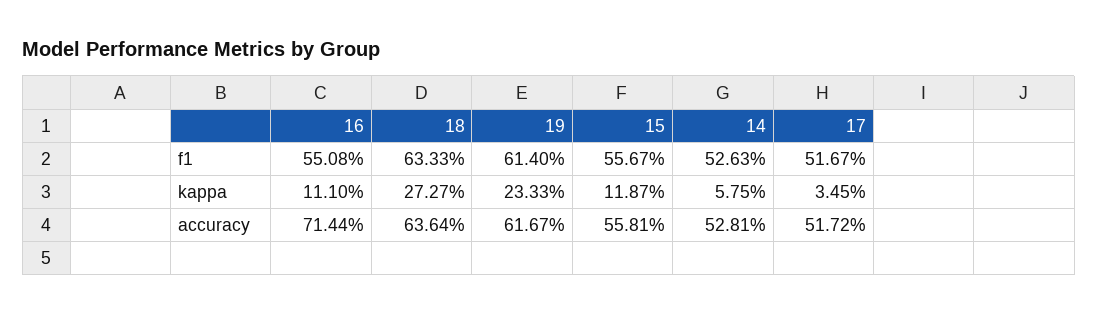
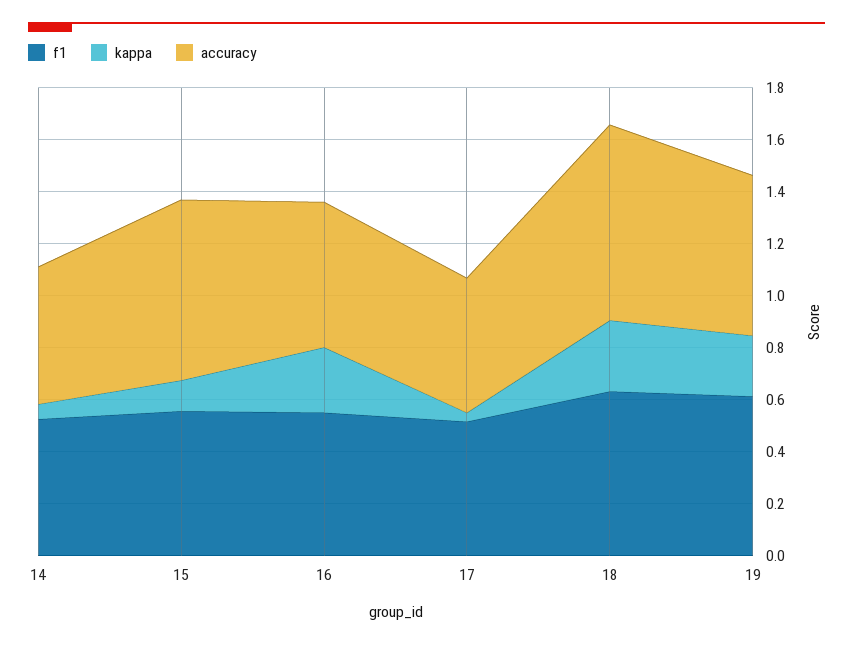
kappa, 16: 0.111 -> 0.25
accuracy, 16: 0.7144 -> 0.55
accuracy, 18: 0.6364 -> 0.75
accuracy, 15: 0.5581 -> 0.7

